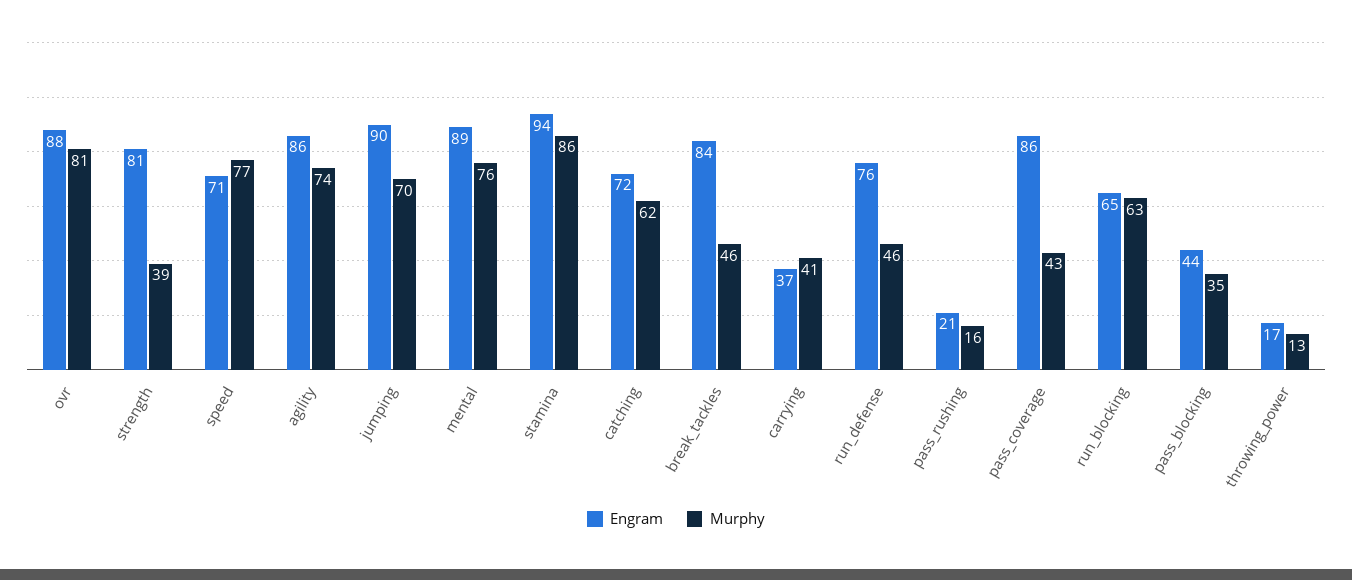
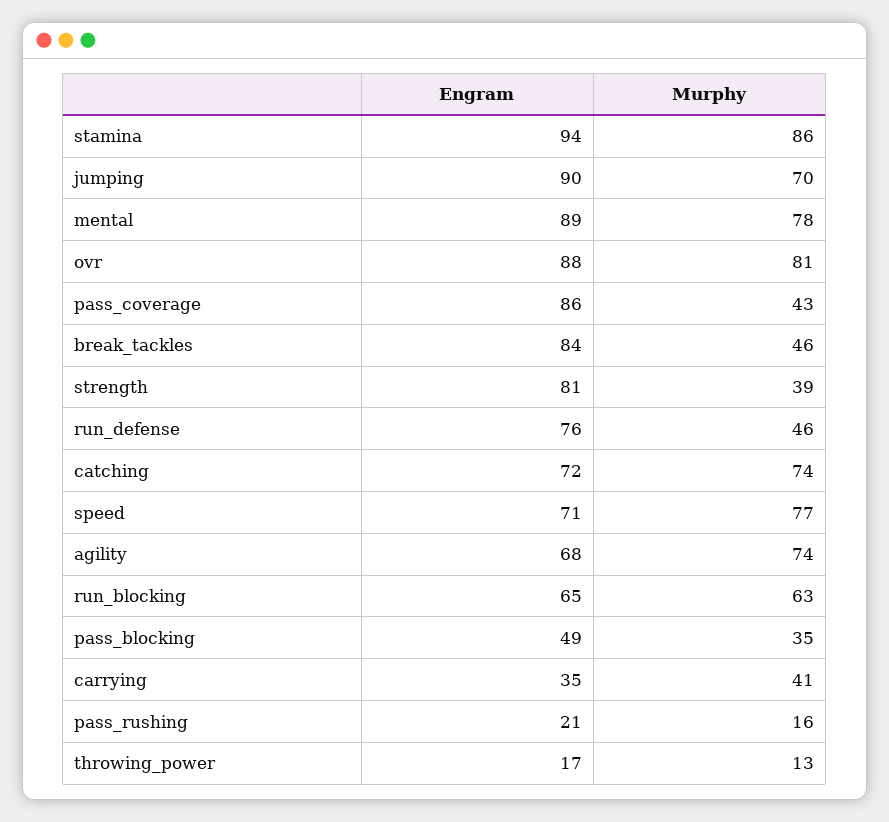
Engram, agility: 86 -> 68
Murphy, mental: 76 -> 78
Murphy, catching: 62 -> 74
Engram, carrying: 37 -> 35
Engram, pass_blocking: 44 -> 49

